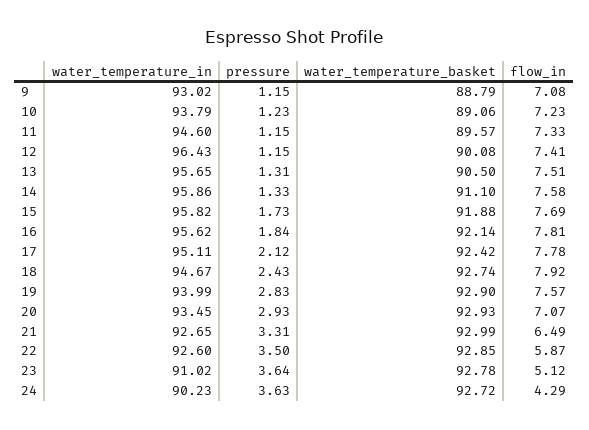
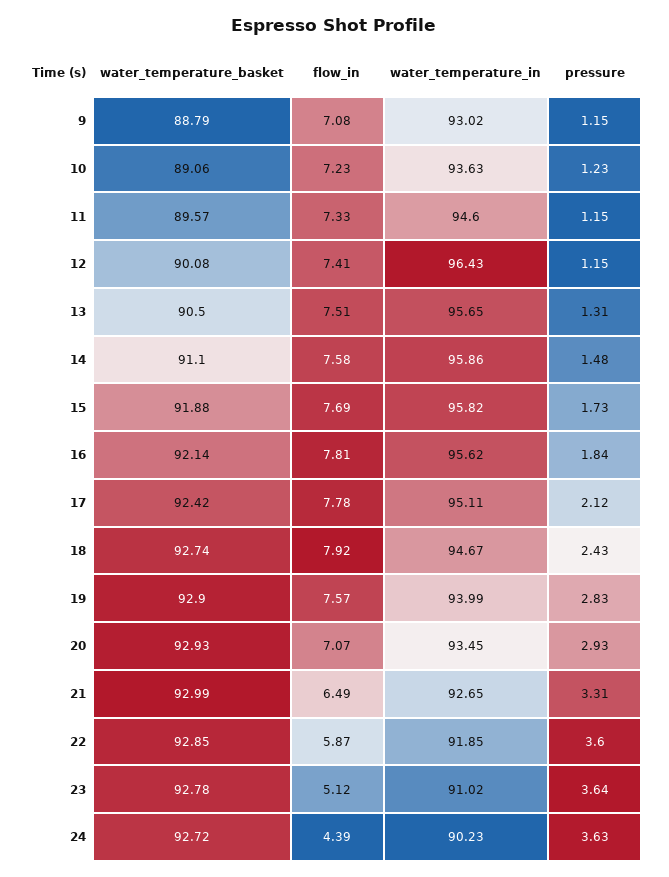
water_temperature_in, 10: 93.79 -> 93.63
pressure, 14: 1.33 -> 1.48
water_temperature_in, 22: 92.6 -> 91.85
pressure, 22: 3.5 -> 3.6
flow_in, 24: 4.29 -> 4.39

